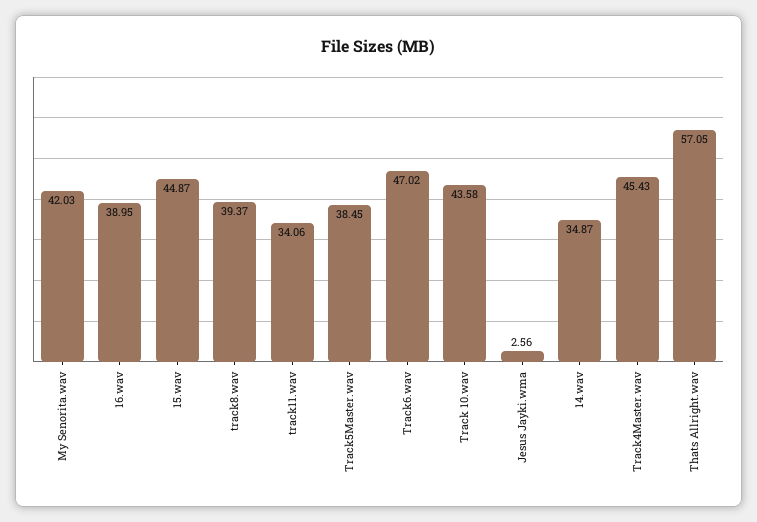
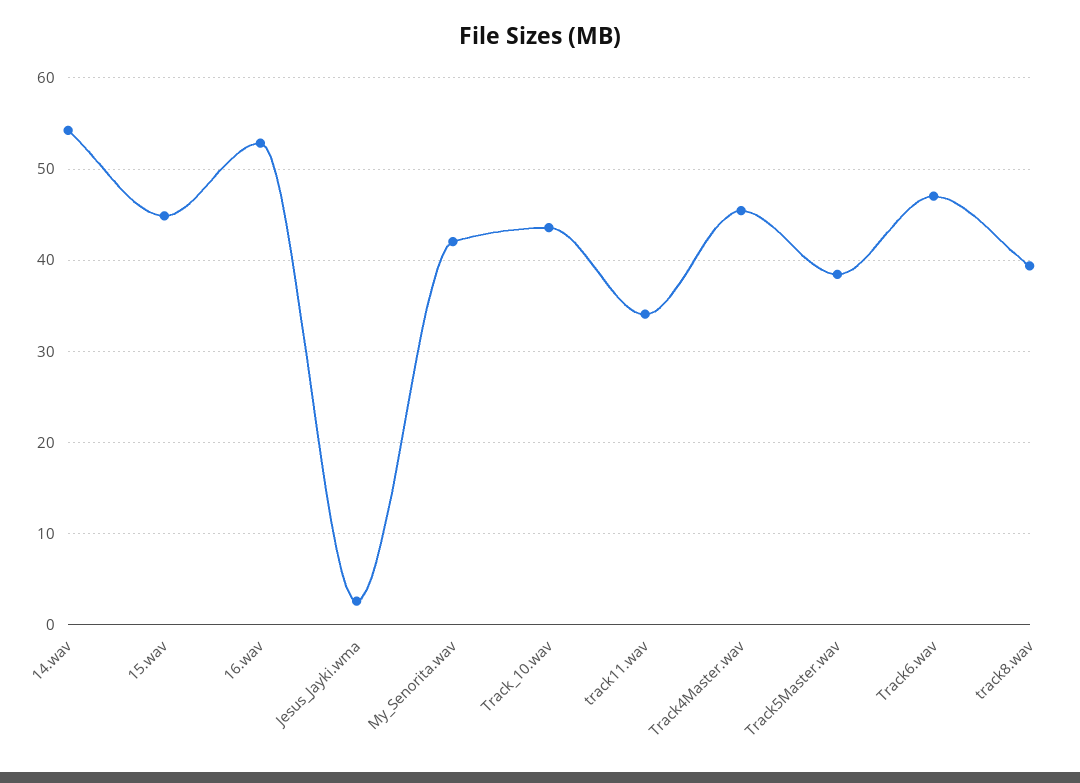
16.wav: 38.95 -> 53
14.wav: 34.87 -> 54
Thats Allright.wav: 57.05 -> none

